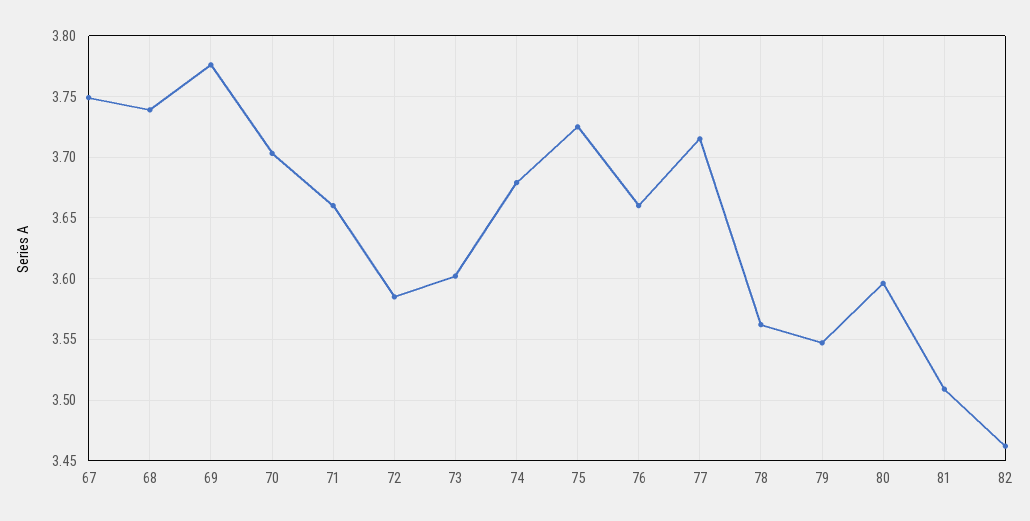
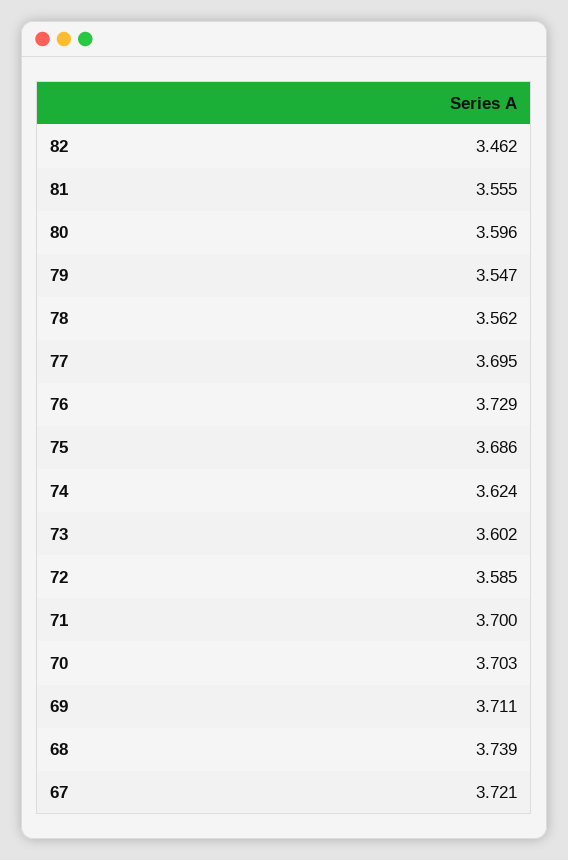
67: 3.75 -> 3.721
69: 3.775 -> 3.711
71: 3.66 -> 3.7
74: 3.68 -> 3.624
75: 3.725 -> 3.686
76: 3.66 -> 3.729
77: 3.715 -> 3.695
81: 3.51 -> 3.555

